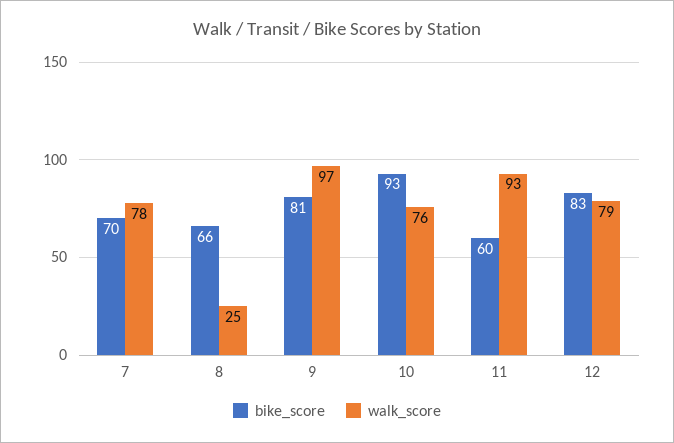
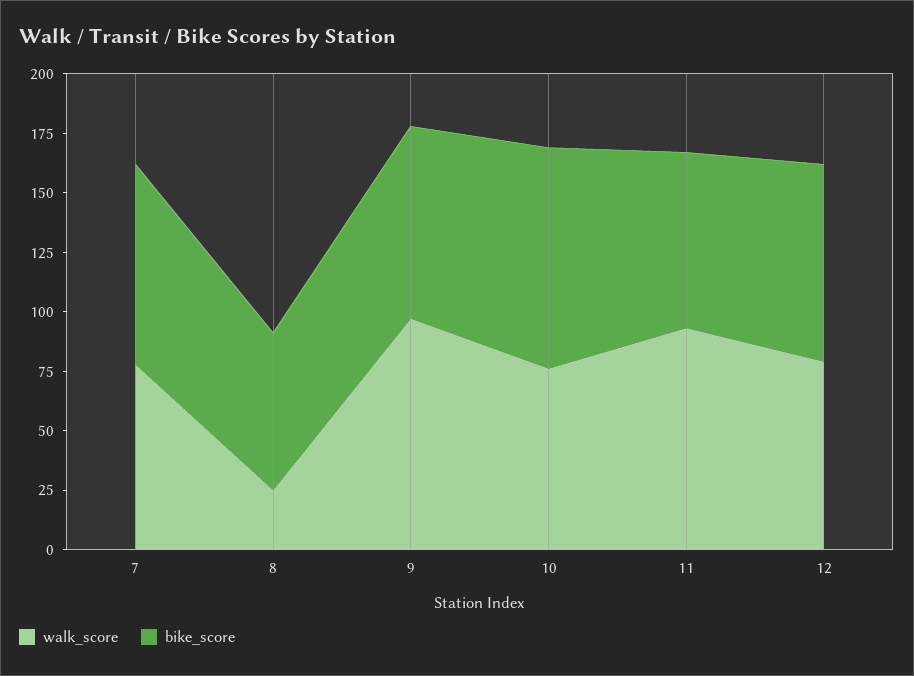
bike_score, 7: 70 -> 85
bike_score, 11: 60 -> 75

